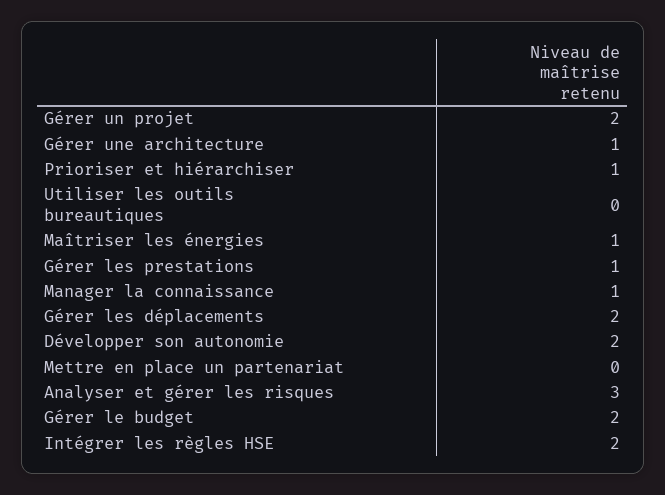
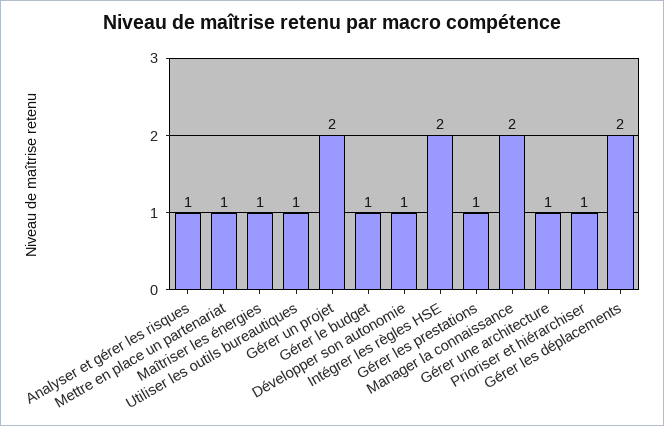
Utiliser les outils bureautiques: 0 -> 1
Manager la connaissance: 1 -> 2
Développer son autonomie: 2 -> 1
Mettre en place un partenariat: 0 -> 1
Analyser et gérer les risques: 3 -> 1
Gérer le budget: 2 -> 1

